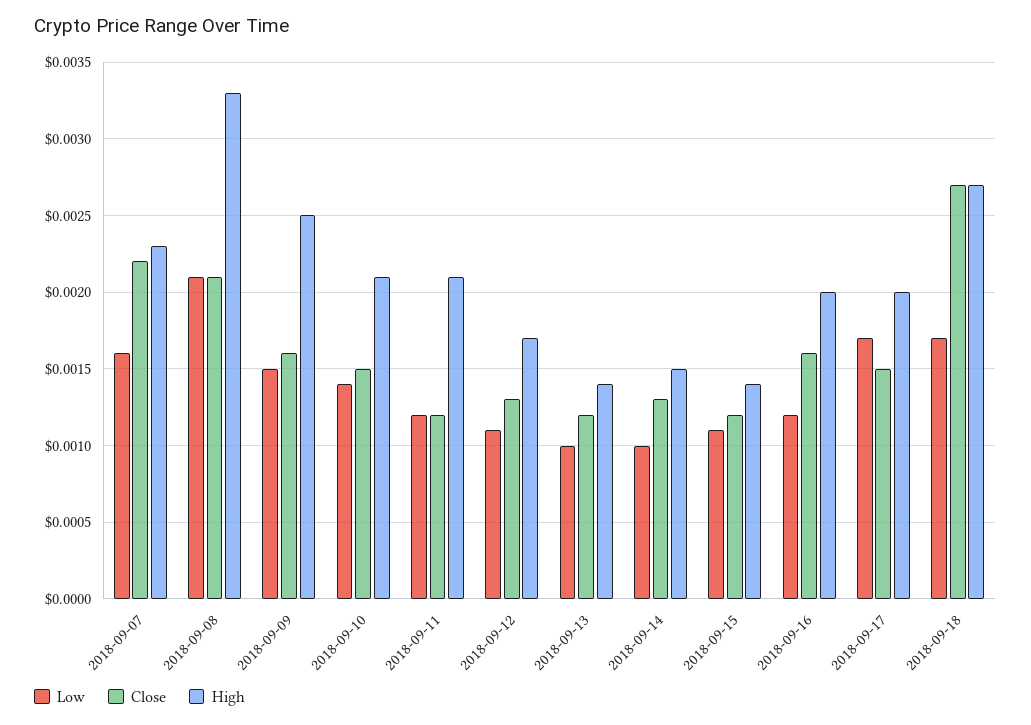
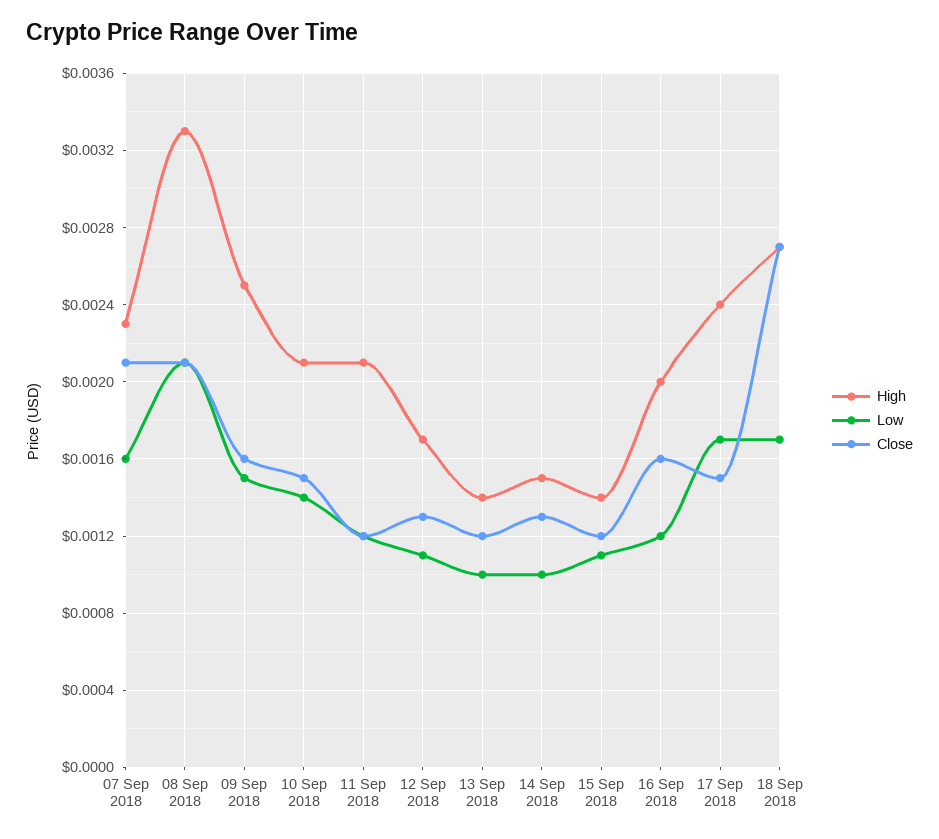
Close, 2018-09-07: 0.0022 -> 0.0021
High, 2018-09-17: 0.002 -> 0.0024

